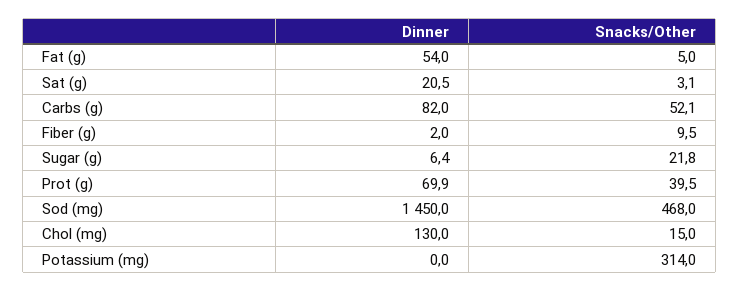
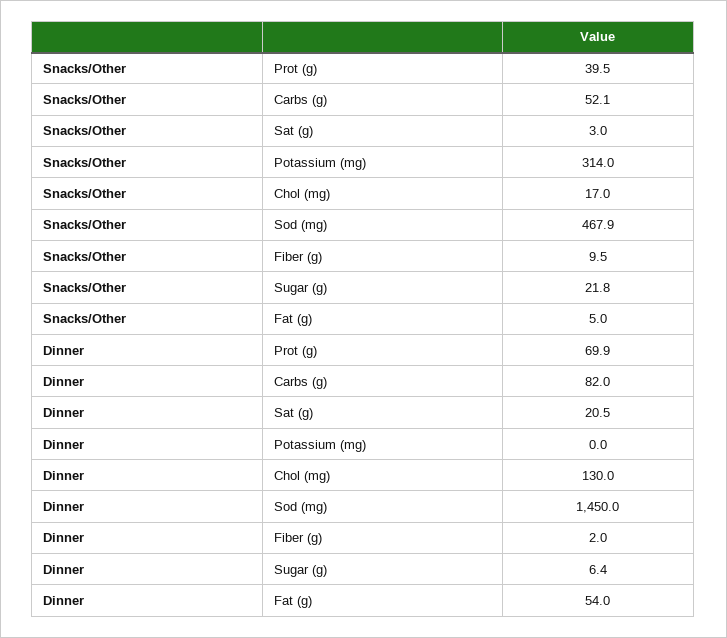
Snacks/Other, Sat (g): 3.1 -> 3
Snacks/Other, Sod (mg): 468 -> 467.9
Snacks/Other, Chol (mg): 15 -> 17

